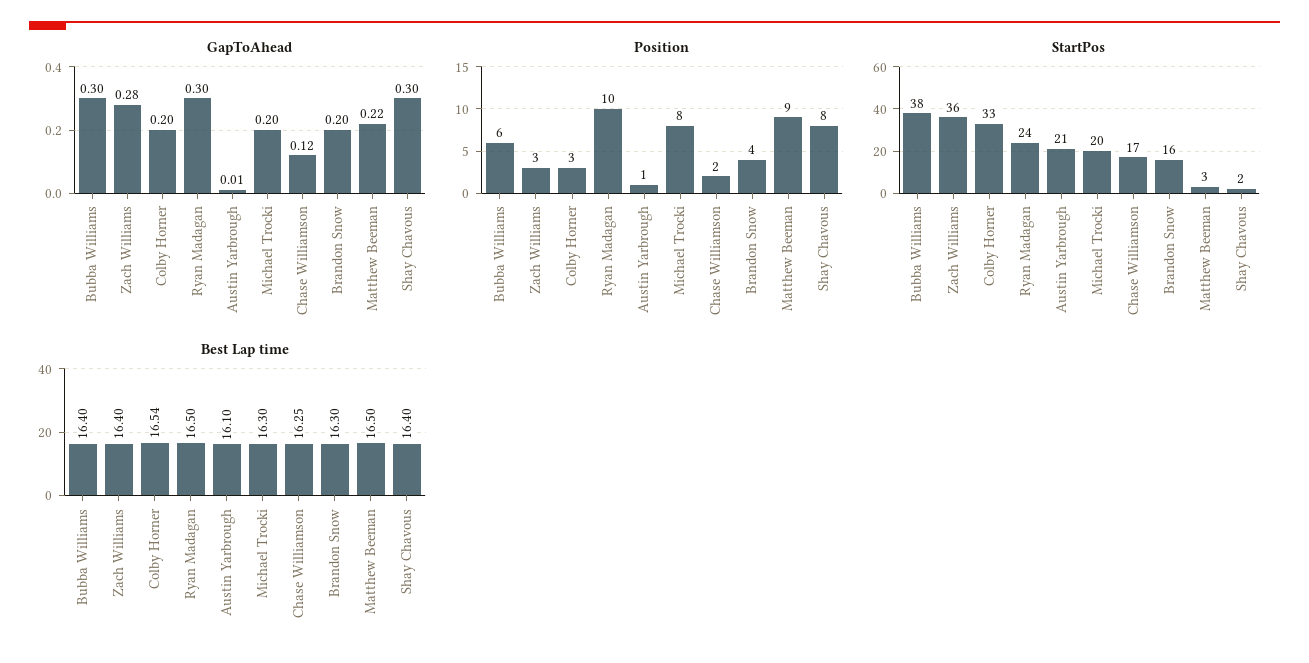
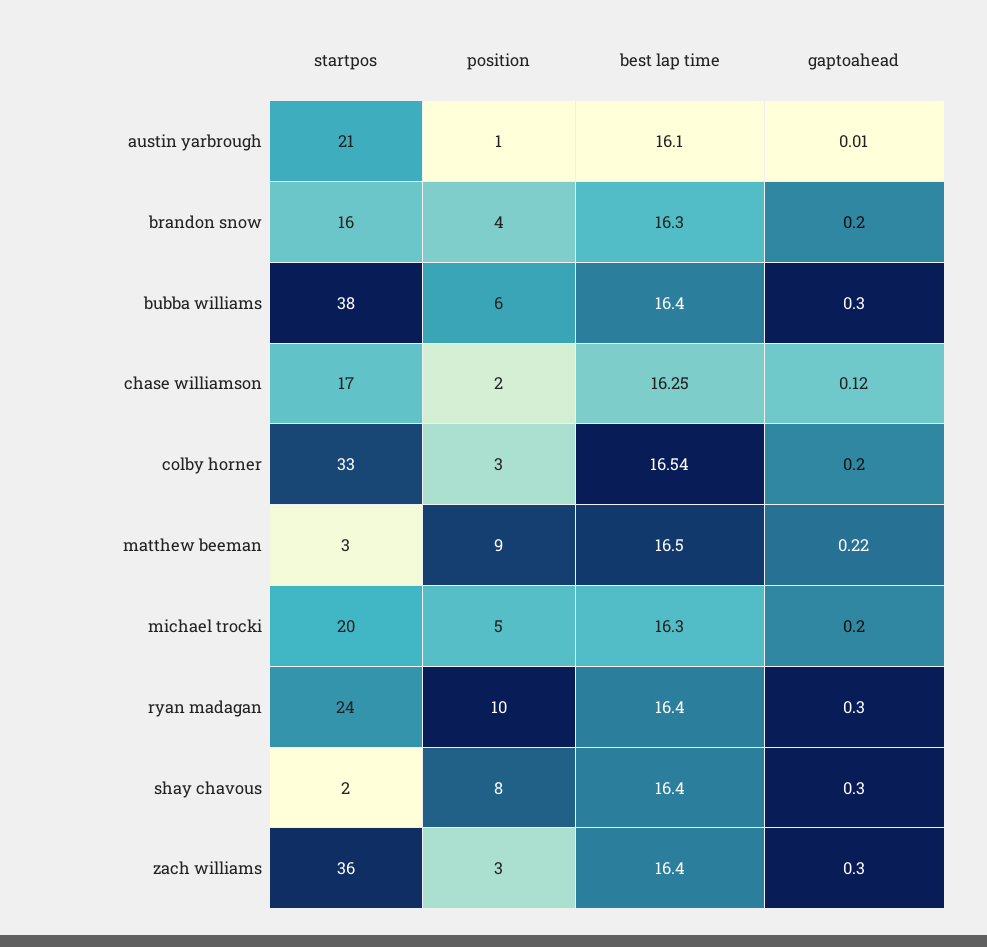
GapToAhead, Zach Williams: 0.28 -> 0.3
Position, Michael Trocki: 8 -> 5
Best Lap time, Ryan Madagan: 16.5 -> 16.4

